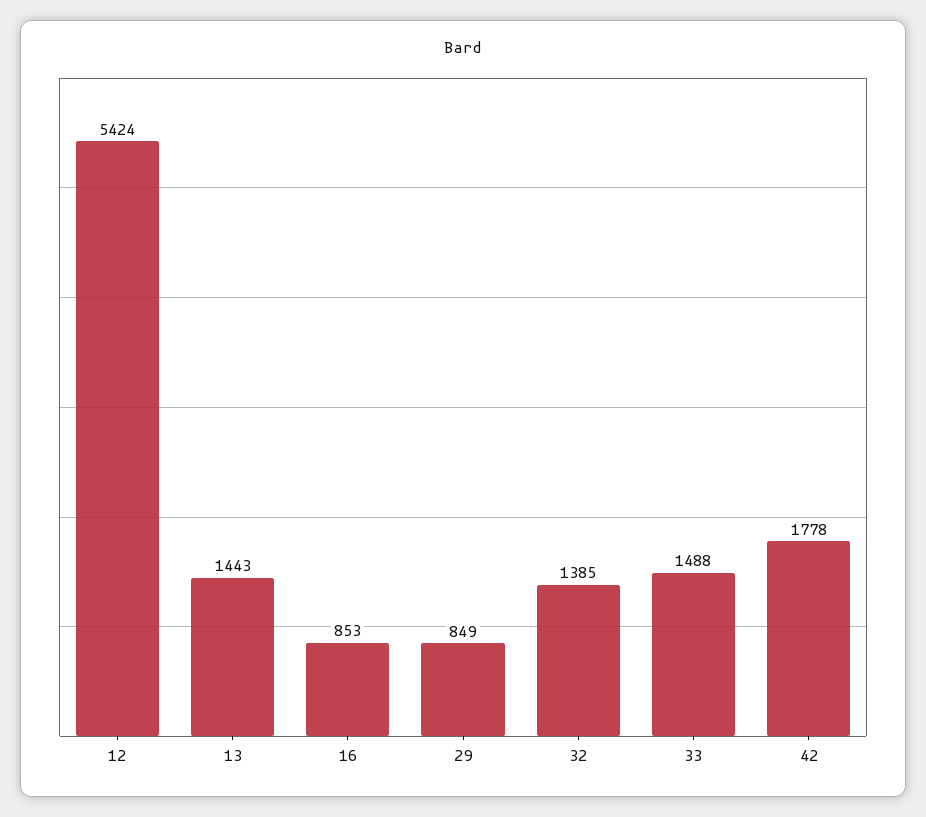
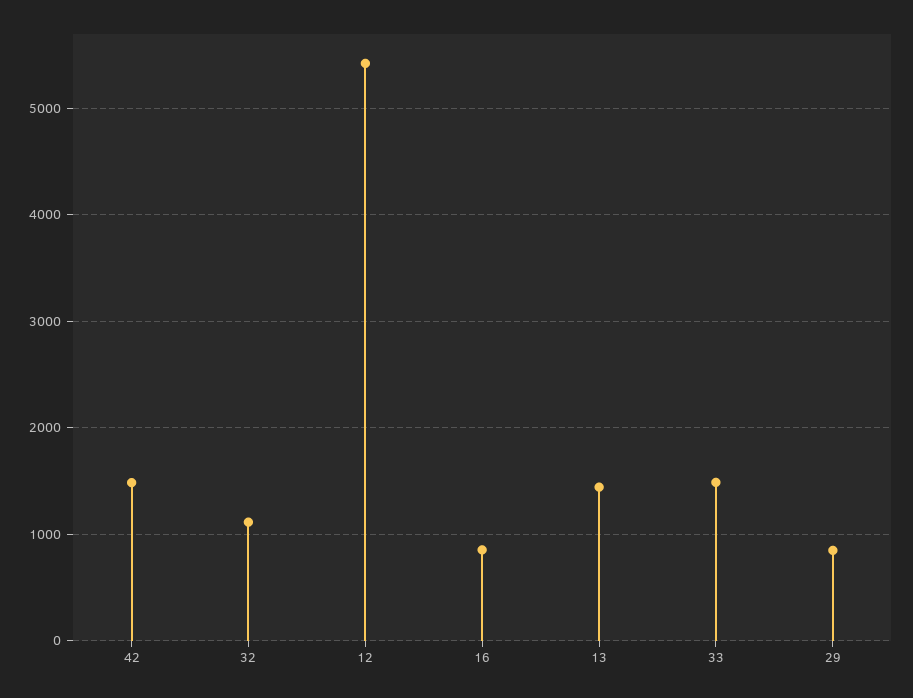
32: 1385 -> 1100
42: 1778 -> 1500

